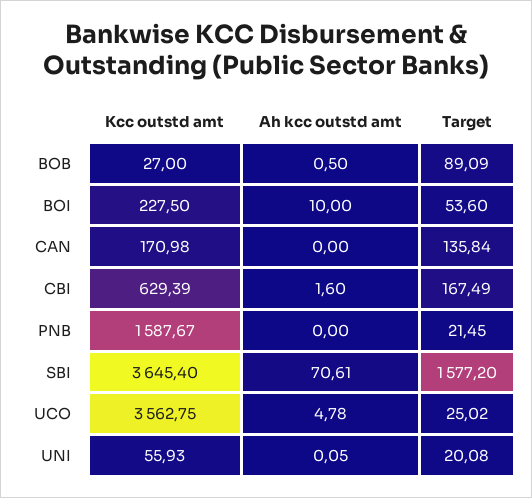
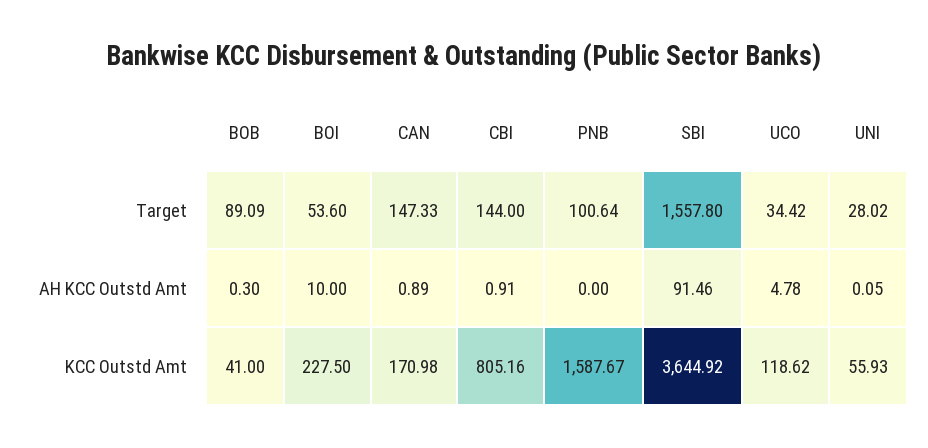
Kcc outstd amt, BOB: 27 -> 41
Ah kcc outstd amt, BOB: 0.5 -> 0.3
Ah kcc outstd amt, CAN: 0 -> 0.89
Target, CAN: 135.84 -> 147.33
Kcc outstd amt, CBI: 629.39 -> 805.16
Ah kcc outstd amt, CBI: 1.6 -> 0.91
Target, CBI: 167.49 -> 144
Target, PNB: 21.45 -> 100.64
Kcc outstd amt, SBI: 3645.4 -> 3644.92
Ah kcc outstd amt, SBI: 70.61 -> 91.46
Target, SBI: 1577.2 -> 1557.8
Kcc outstd amt, UCO: 3562.75 -> 118.62
Target, UCO: 25.02 -> 34.42
Target, UNI: 20.08 -> 28.02

